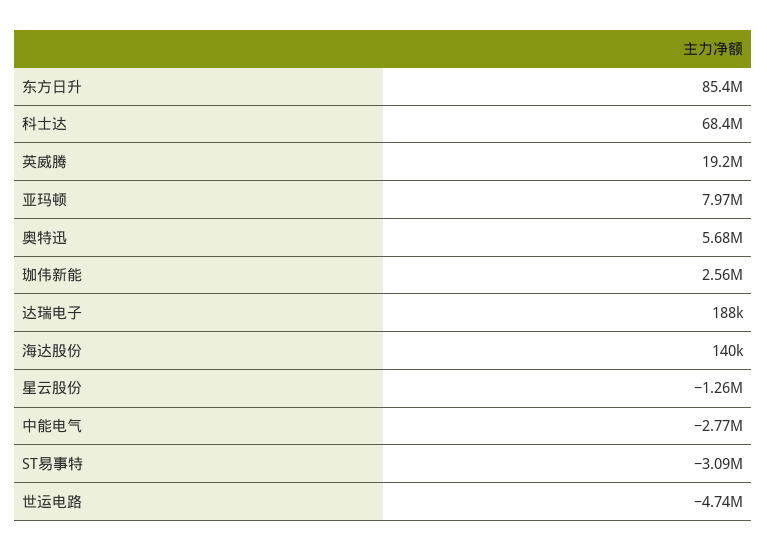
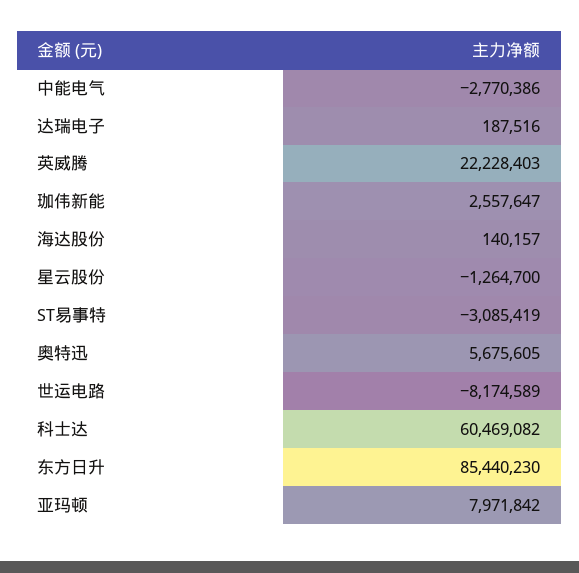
科士达: 68400000 -> 60469082
英威腾: 19200000 -> 22228403
世运电路: -4740000 -> -8174589

